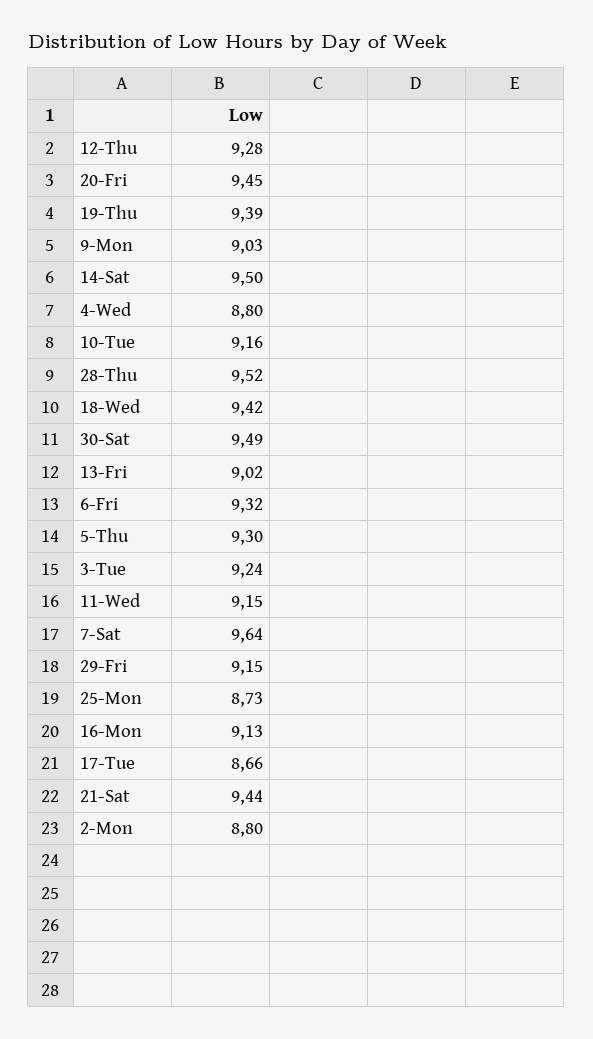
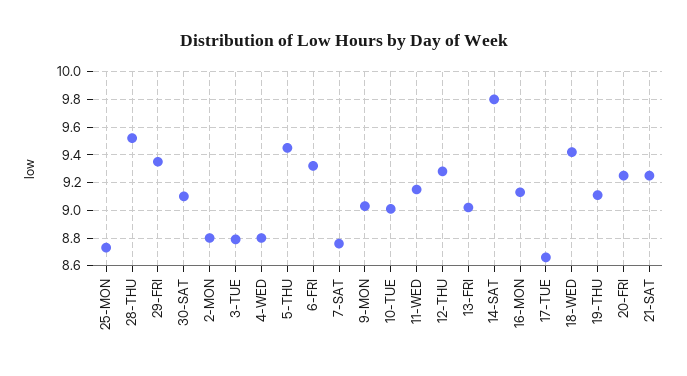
20-Fri: 9.45 -> 9.25
19-Thu: 9.39 -> 9.1
14-Sat: 9.5 -> 9.8
10-Tue: 9.16 -> 9
30-Sat: 9.49 -> 9.1
5-Thu: 9.3 -> 9.45
3-Tue: 9.24 -> 8.8
7-Sat: 9.64 -> 8.75
29-Fri: 9.15 -> 9.35
21-Sat: 9.44 -> 9.25

